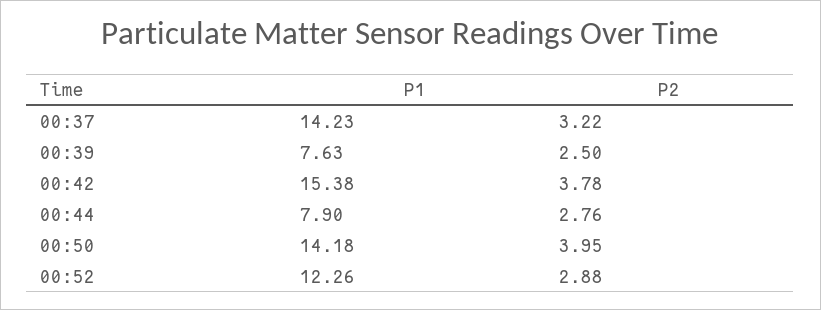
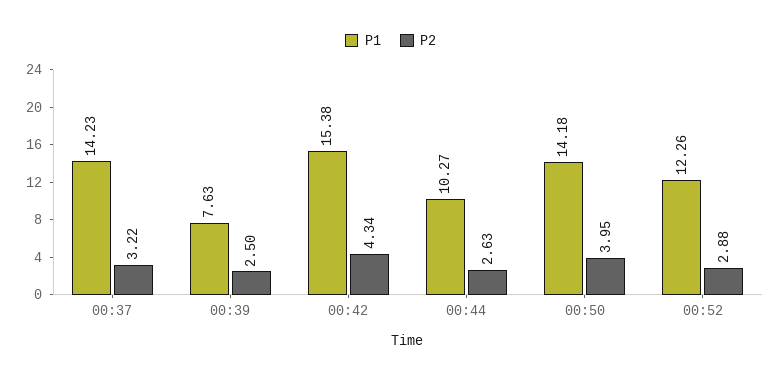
P2, 00:42: 3.78 -> 4.34
P1, 00:44: 7.9 -> 10.27
P2, 00:44: 2.76 -> 2.63

